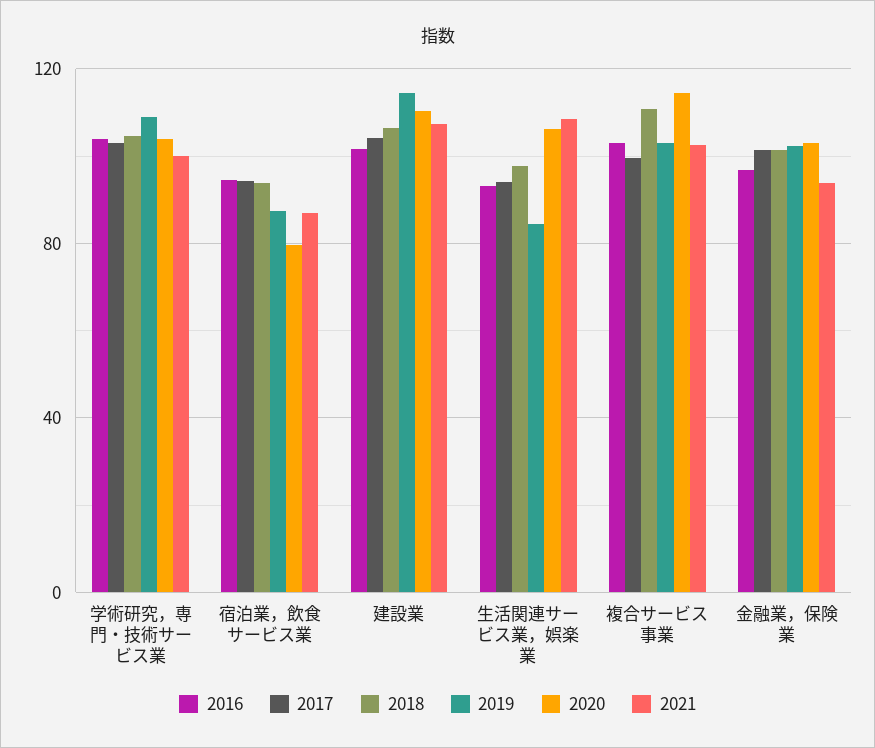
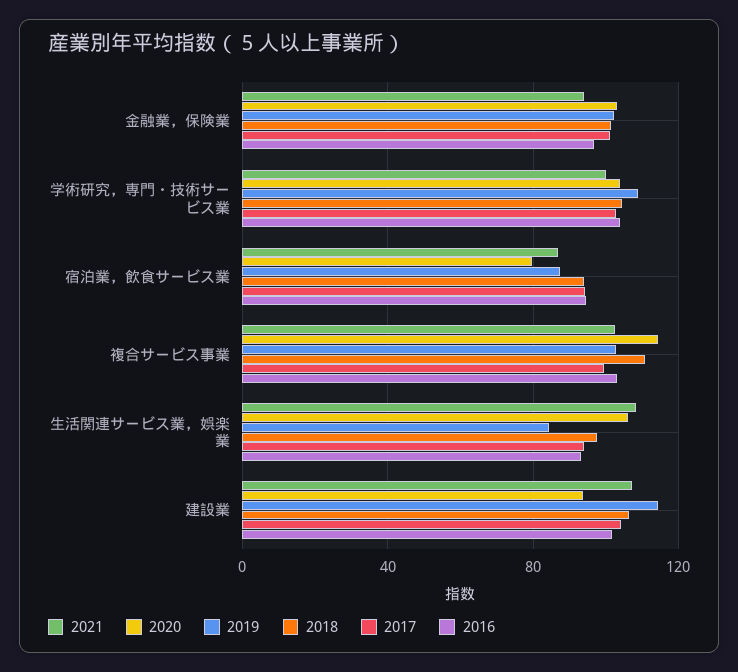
2020, 建設業: 110 -> 95

